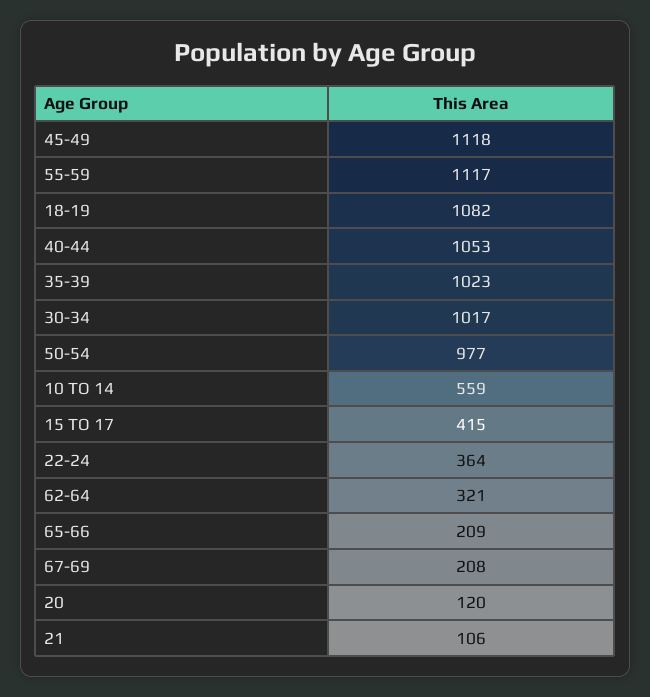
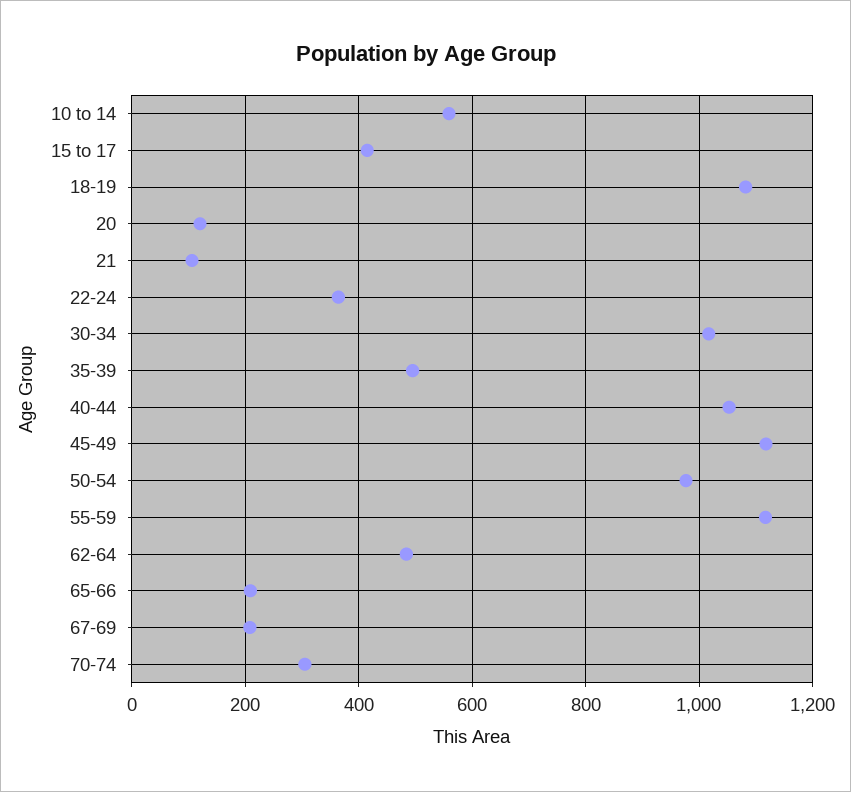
35-39: 1023 -> 500
62-64: 321 -> 480
70-74: none -> 300

